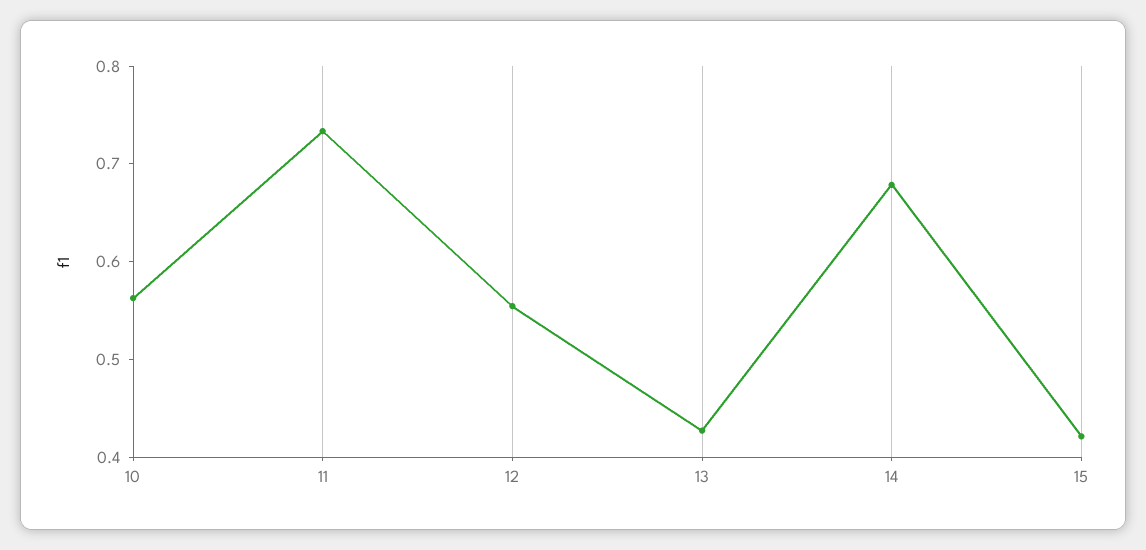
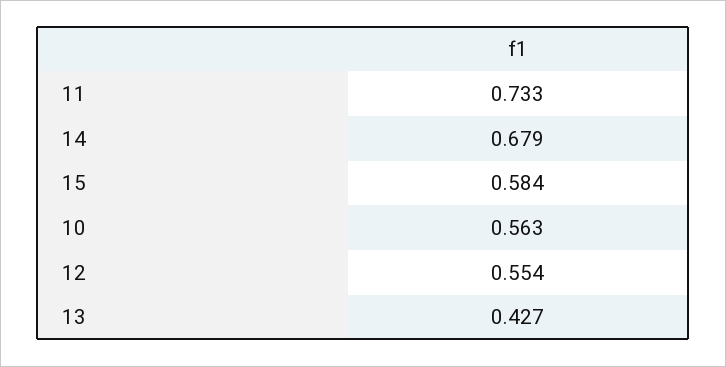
15: 0.42 -> 0.584

